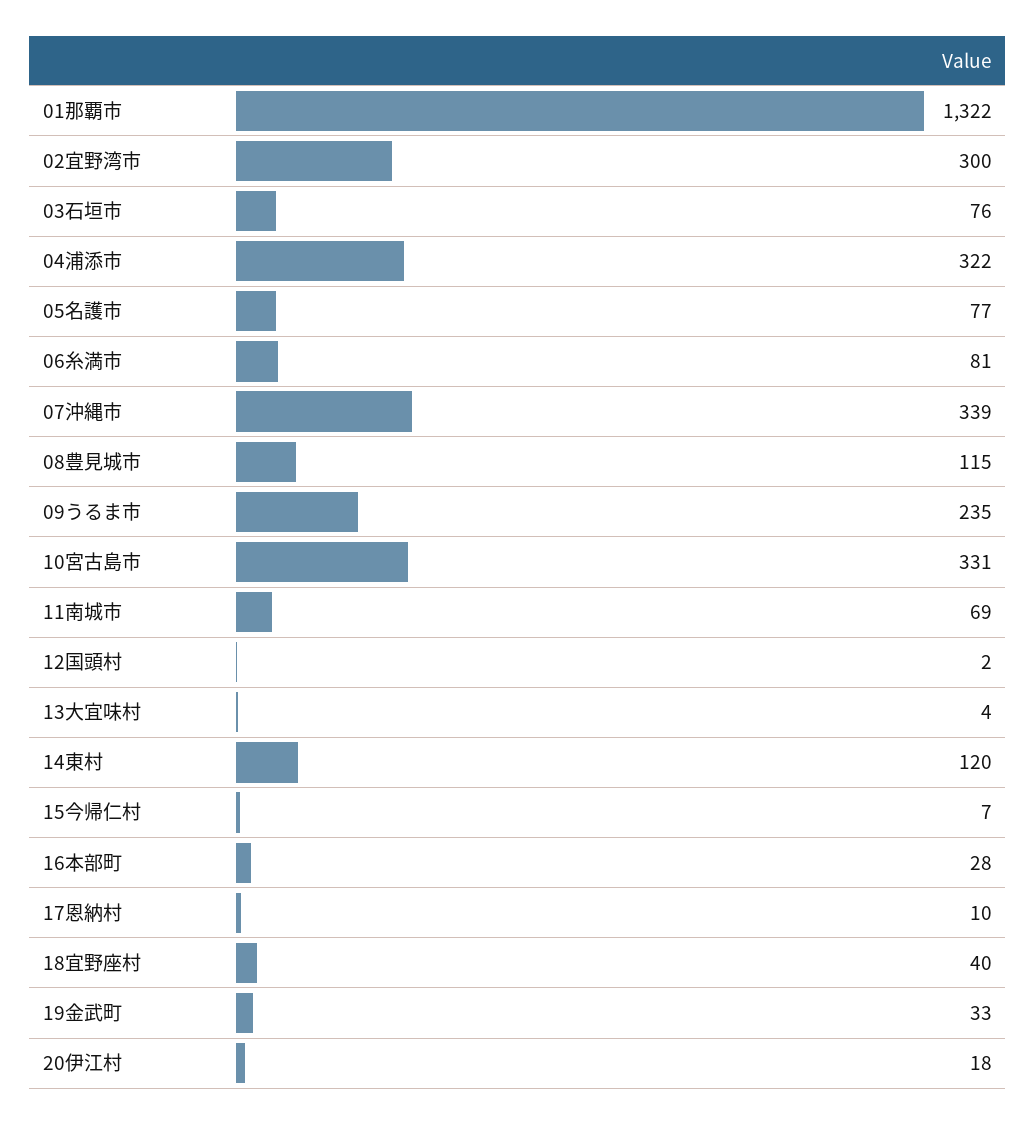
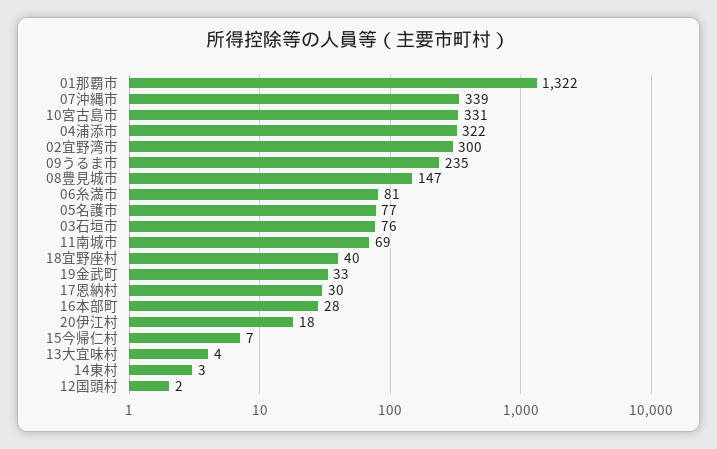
08豊見城市: 115 -> 147
14東村: 120 -> 3
17恩納村: 10 -> 30

